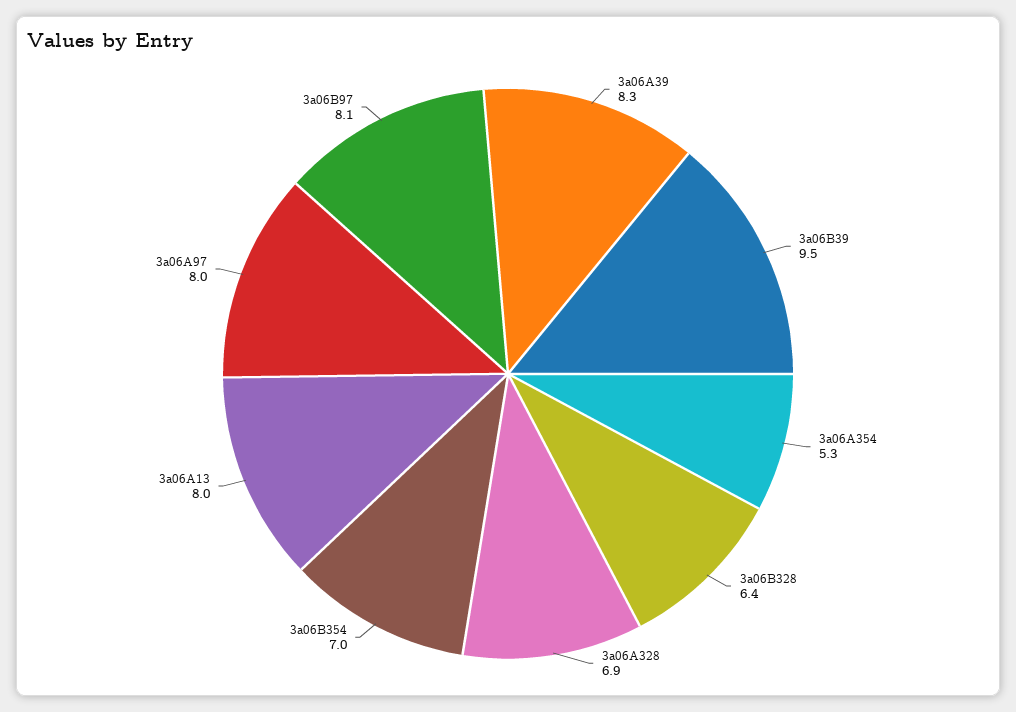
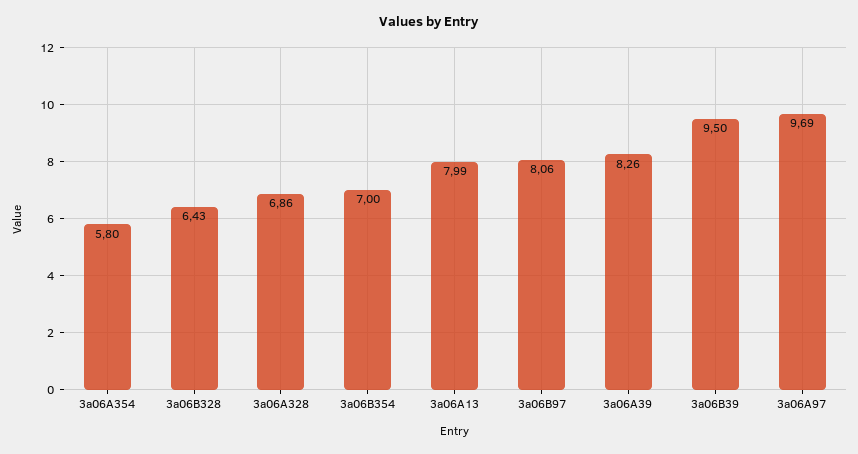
3a06A354: 5.3 -> 5.8
3a06A97: 8 -> 9.69

